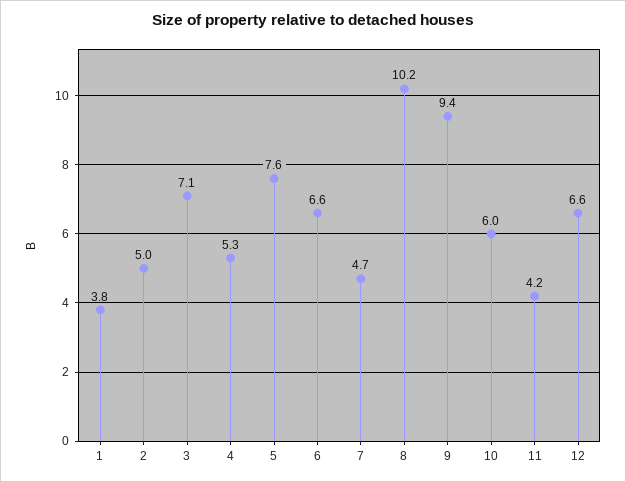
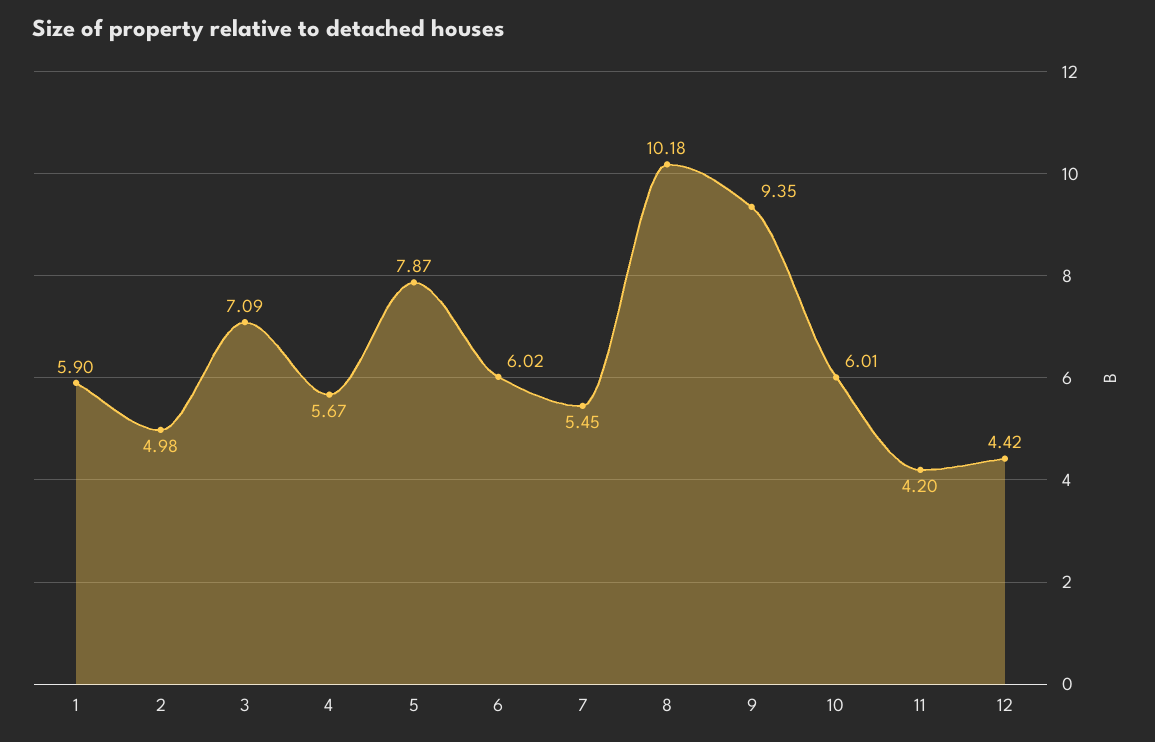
1: 3.8 -> 5.9
4: 5.3 -> 5.67
5: 7.6 -> 7.87
6: 6.6 -> 6.02
7: 4.7 -> 5.45
12: 6.6 -> 4.42

